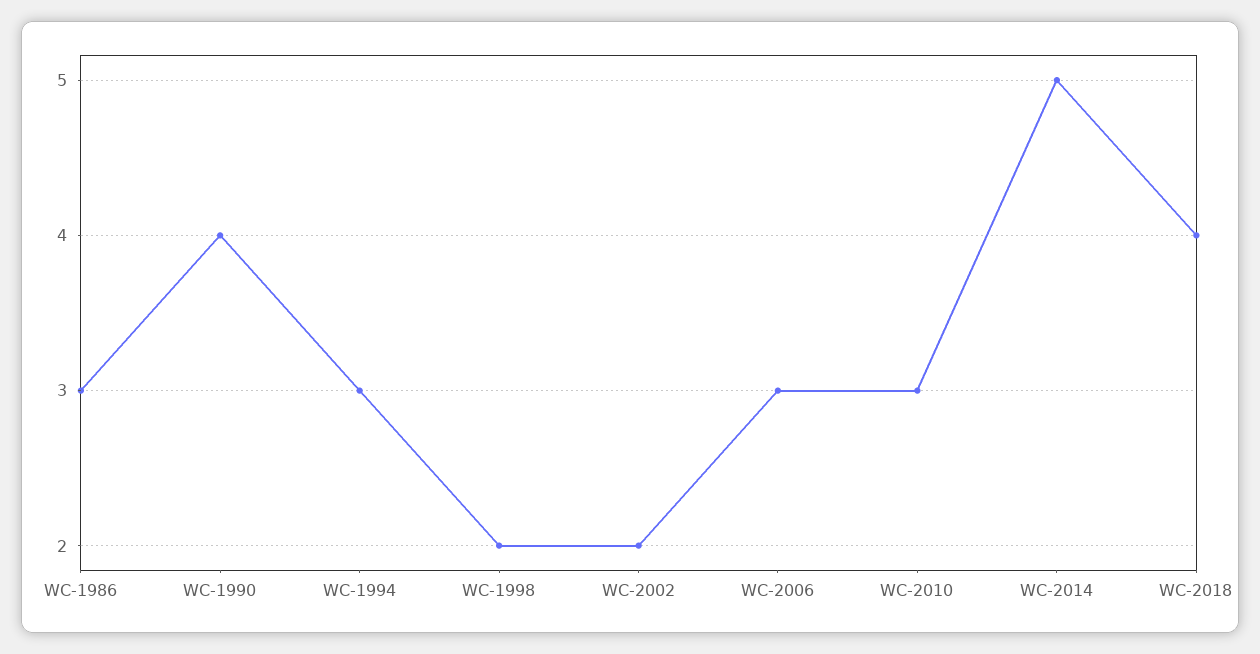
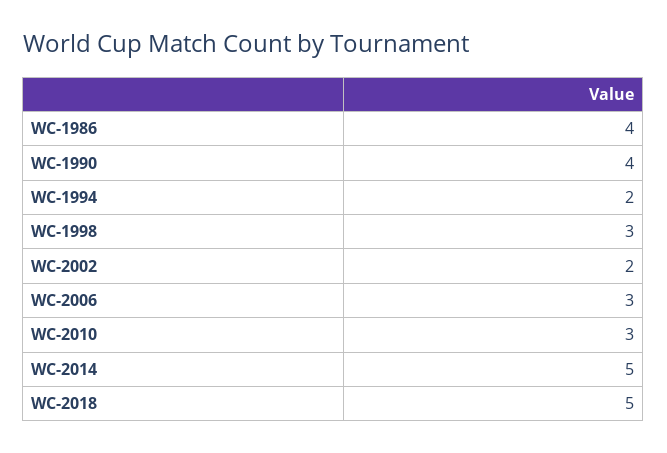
WC-1986: 3 -> 4
WC-1994: 3 -> 2
WC-1998: 2 -> 3
WC-2018: 4 -> 5

